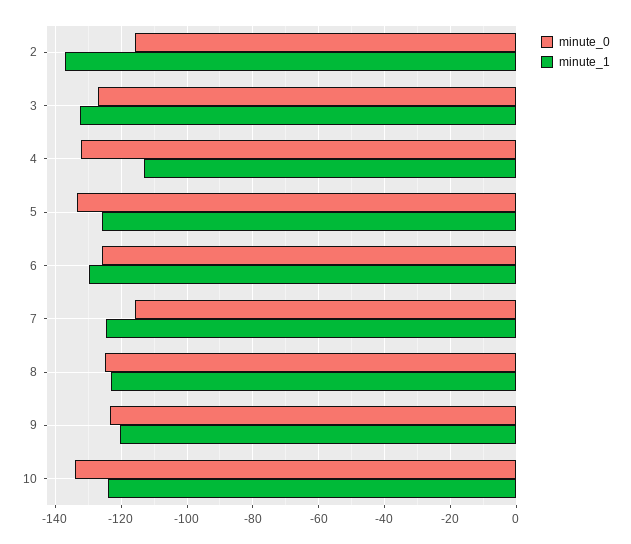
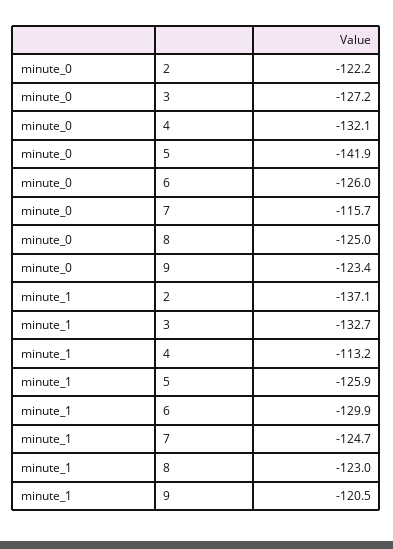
minute_0, 2: -116 -> -122.2
minute_0, 5: -134 -> -141.9
minute_0, 10: -134 -> none
minute_1, 10: -124 -> none

